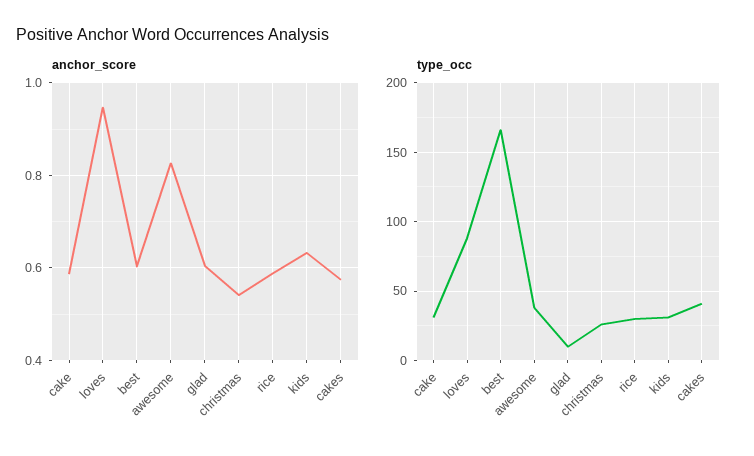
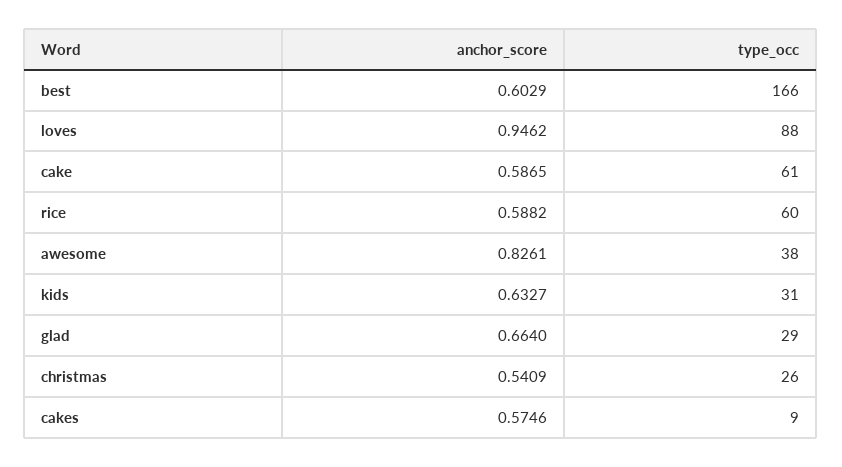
anchor_score, glad: 0.6 -> 0.664
type_occ, cake: 30 -> 61
type_occ, glad: 10 -> 29
type_occ, rice: 30 -> 60
type_occ, cakes: 40 -> 9

